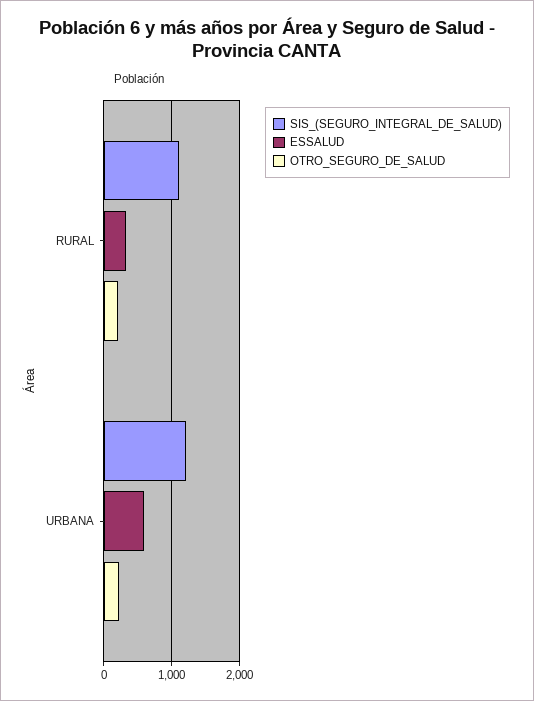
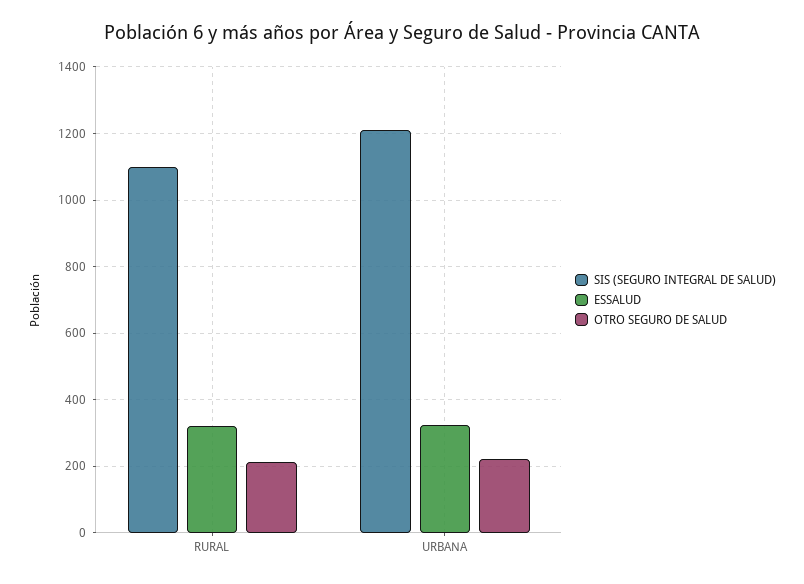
ESSALUD, URBANA: 600 -> 320

